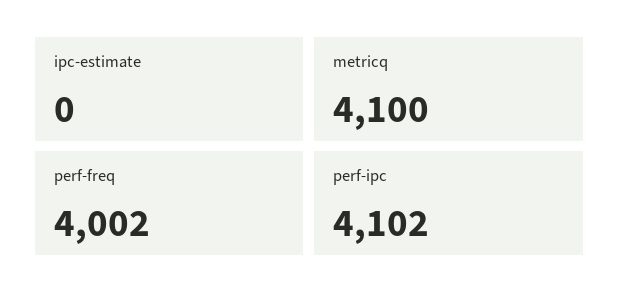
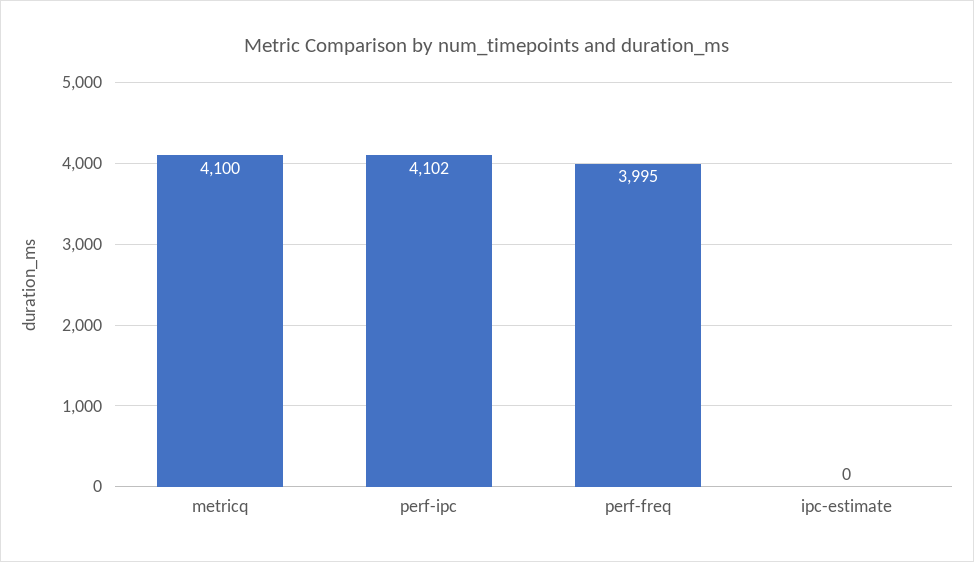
perf-freq: 4002 -> 3995

